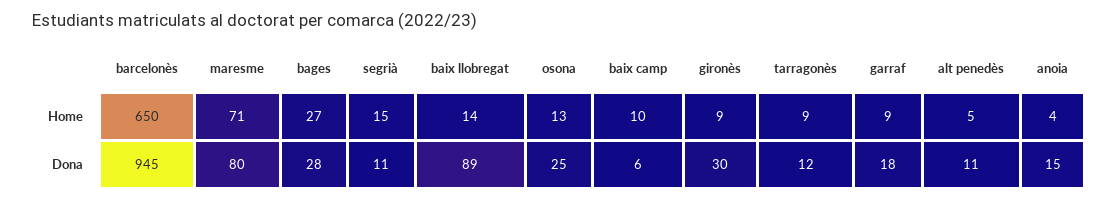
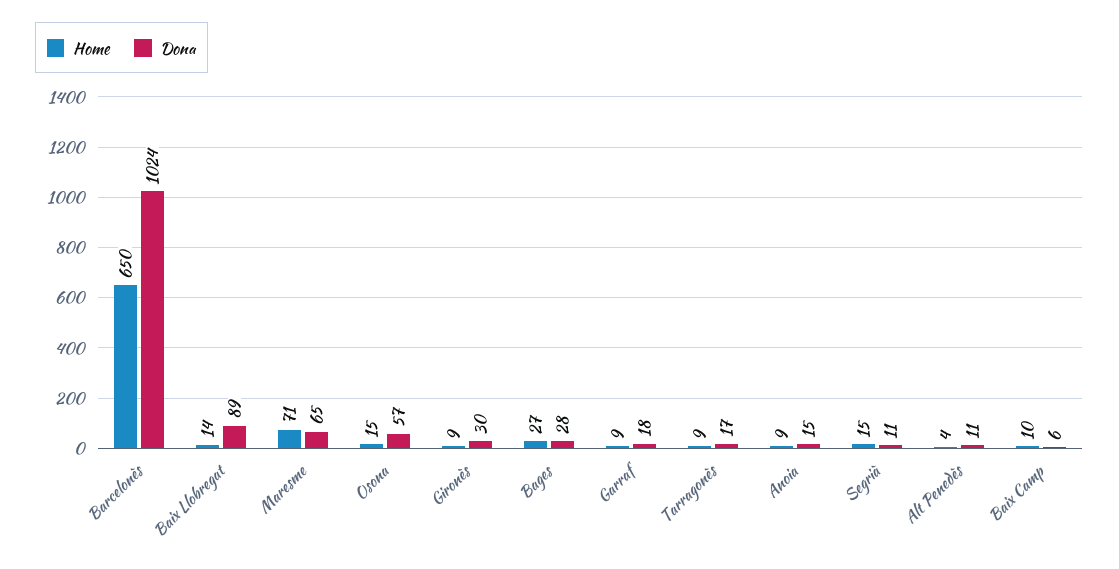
Home, osona: 13 -> 15
Home, alt penedès: 5 -> 4
Home, anoia: 4 -> 9
Dona, barcelonès: 945 -> 1024
Dona, maresme: 80 -> 65
Dona, osona: 25 -> 57
Dona, tarragonès: 12 -> 17

